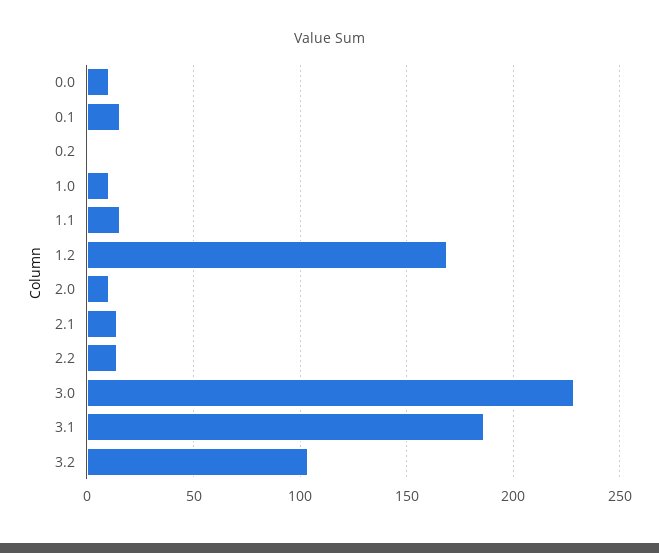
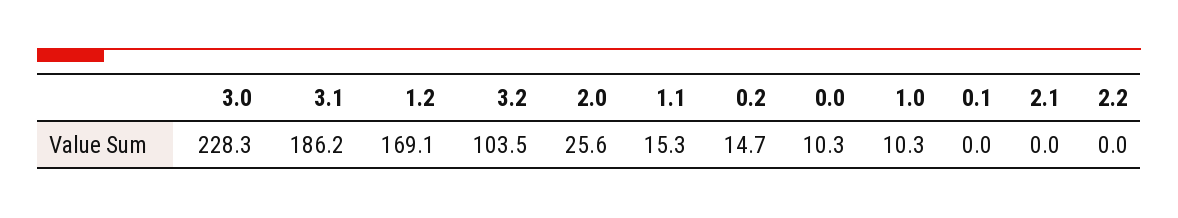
0.1: 15 -> 0
0.2: 0 -> 14.7
2.0: 10 -> 25.6
2.1: 15 -> 0
2.2: 15 -> 0

